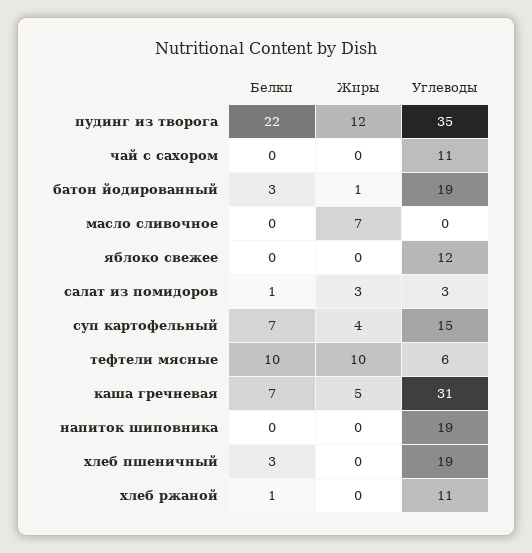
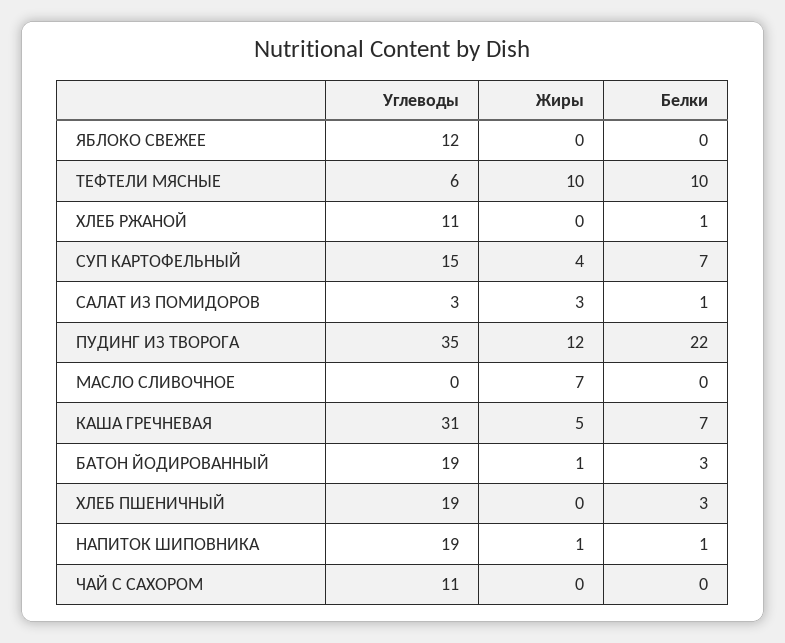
Белки, напиток шиповника: 0 -> 1
Жиры, напиток шиповника: 0 -> 1

